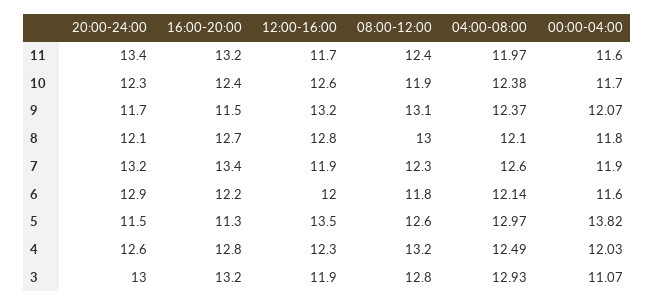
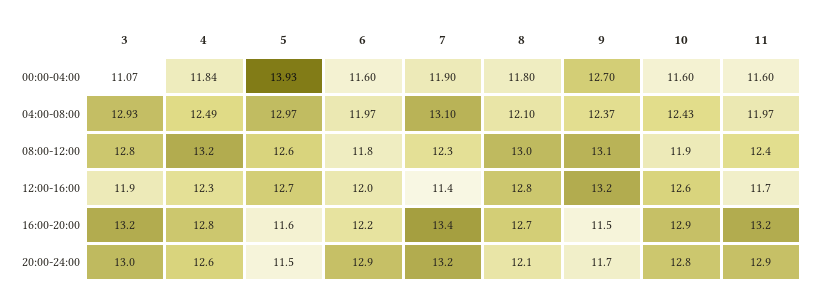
20:00-24:00, 11: 13.4 -> 12.9
20:00-24:00, 10: 12.3 -> 12.8
16:00-20:00, 10: 12.4 -> 12.9
04:00-08:00, 10: 12.38 -> 12.43
00:00-04:00, 10: 11.7 -> 11.6
00:00-04:00, 9: 12.07 -> 12.7
12:00-16:00, 7: 11.9 -> 11.4
04:00-08:00, 7: 12.6 -> 13.1
04:00-08:00, 6: 12.14 -> 11.97
16:00-20:00, 5: 11.3 -> 11.6
12:00-16:00, 5: 13.5 -> 12.7
00:00-04:00, 5: 13.82 -> 13.93
00:00-04:00, 4: 12.03 -> 11.84

